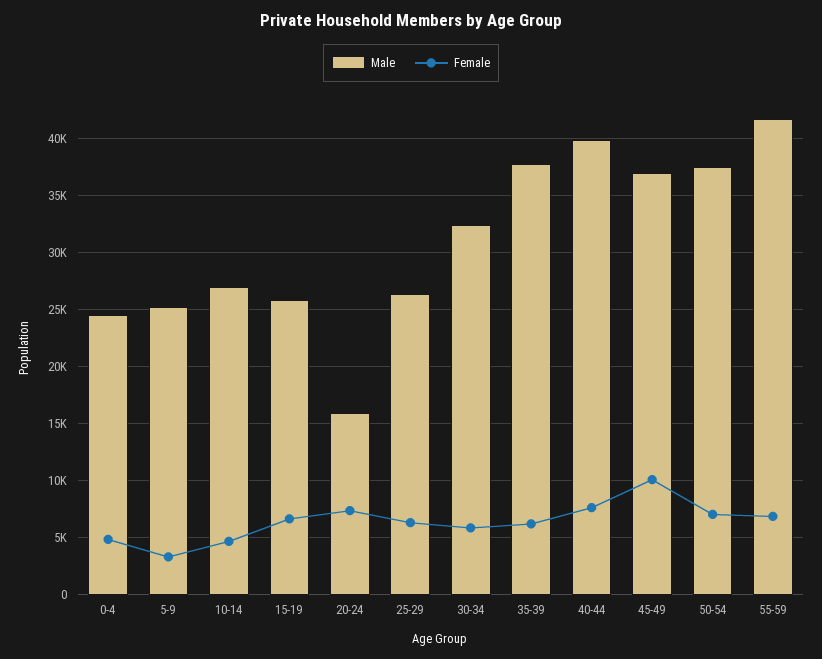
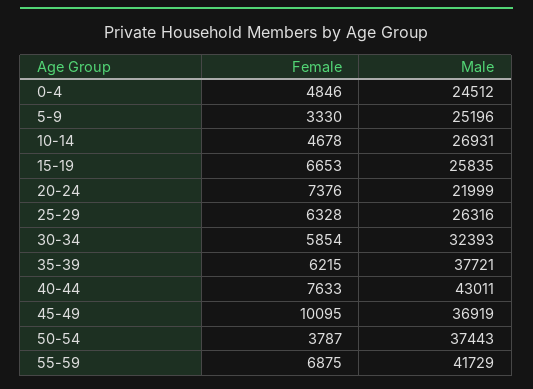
Male, 20-24: 16000 -> 21999
Male, 40-44: 40000 -> 43011
Female, 50-54: 7000 -> 3787

